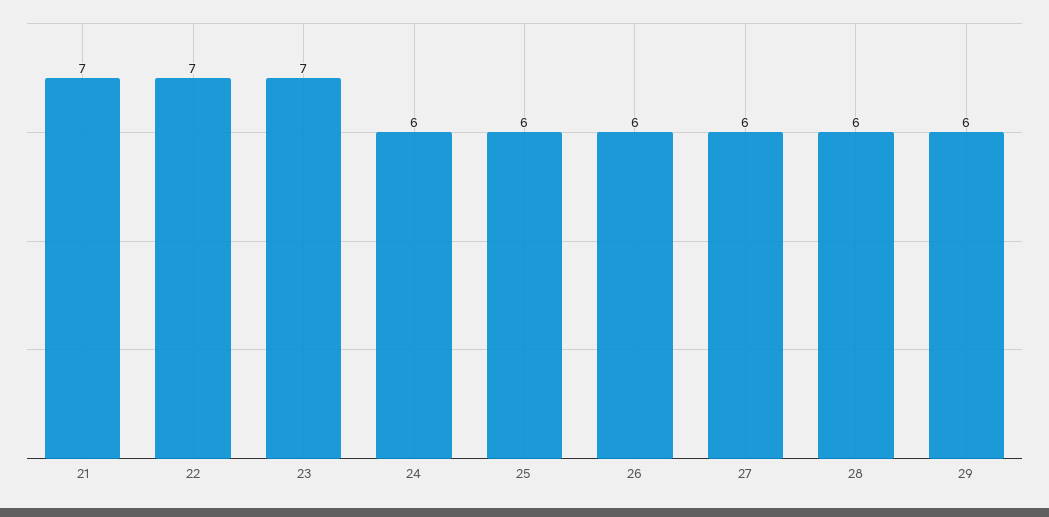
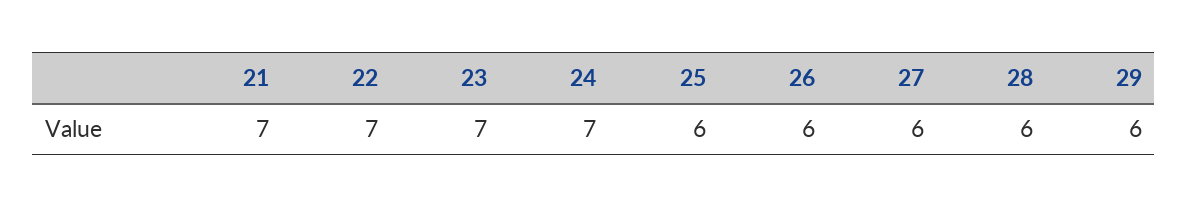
24: 6 -> 7

